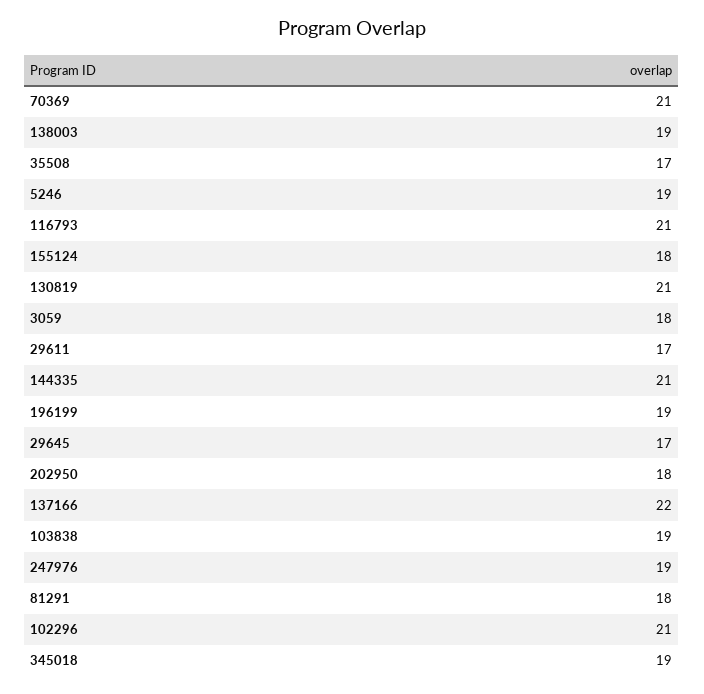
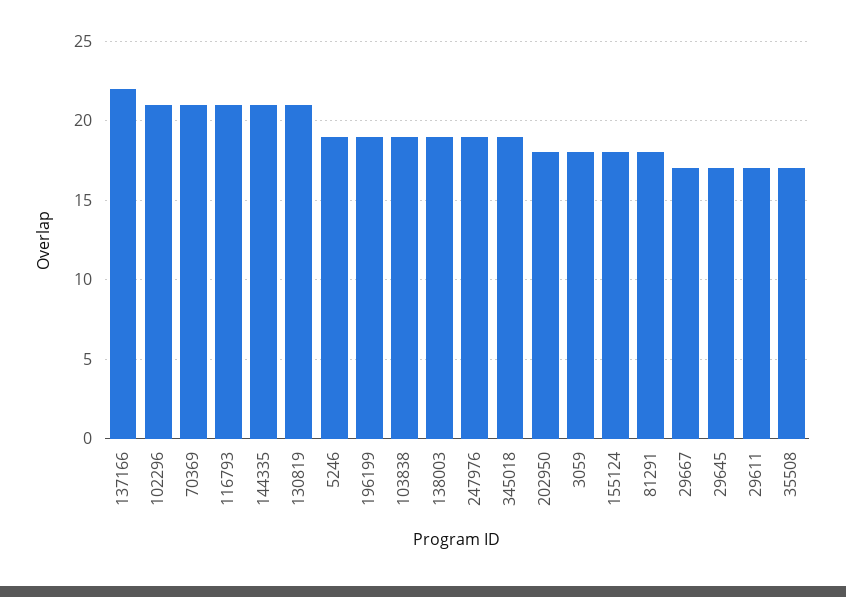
29667: none -> 17

